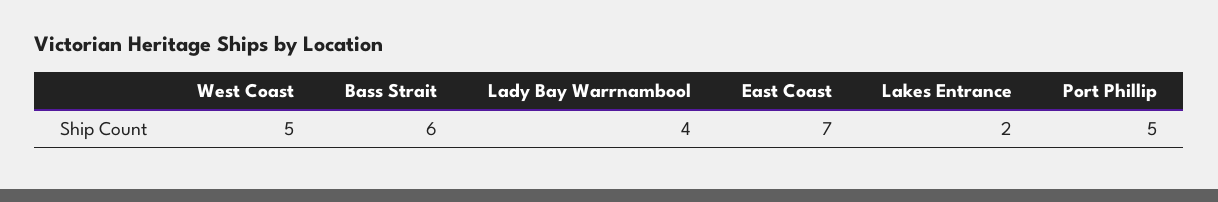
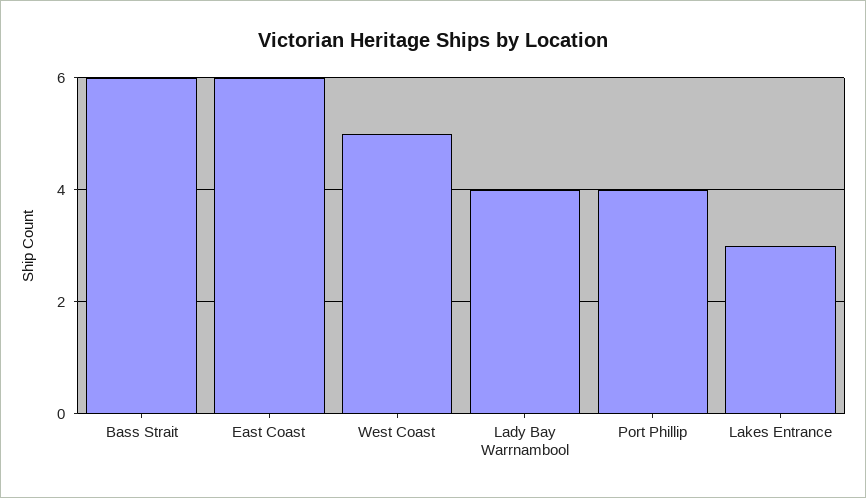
East Coast: 7 -> 6
Lakes Entrance: 2 -> 3
Port Phillip: 5 -> 4

